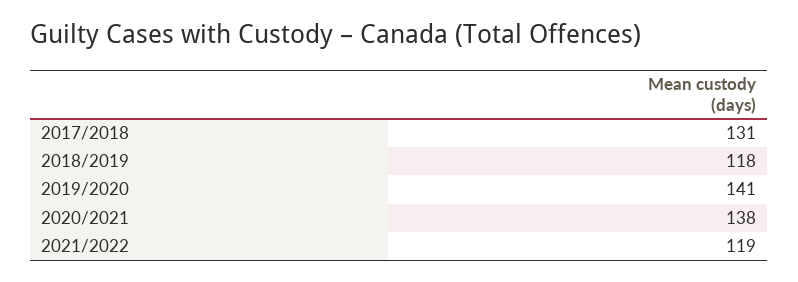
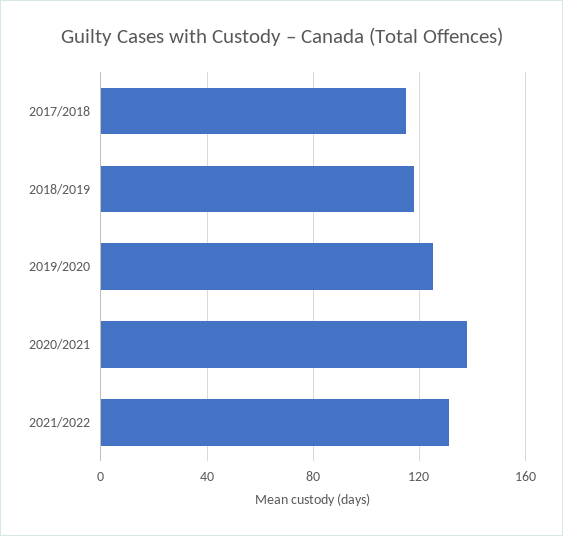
2017/2018: 131 -> 115
2019/2020: 141 -> 125
2021/2022: 119 -> 130

